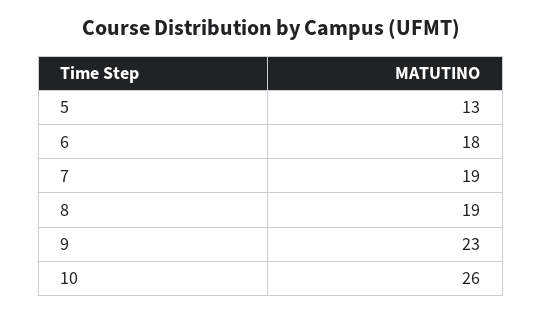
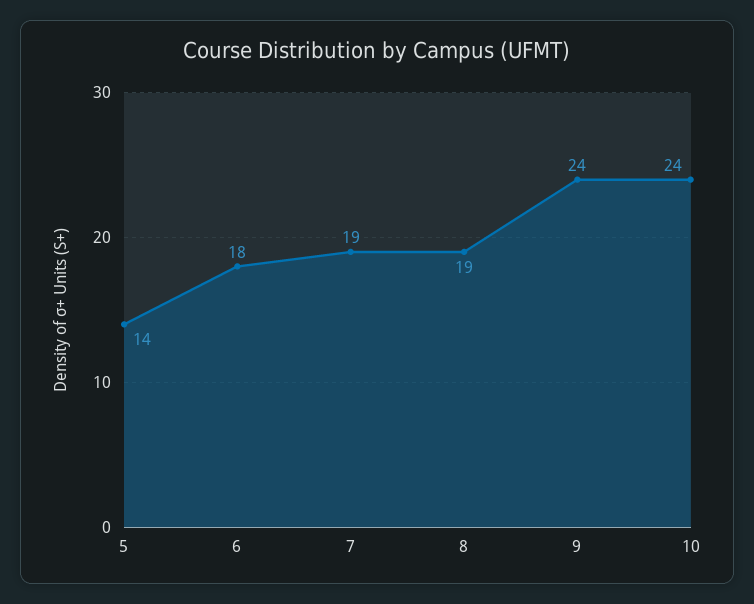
5: 13 -> 14
9: 23 -> 24
10: 26 -> 24

